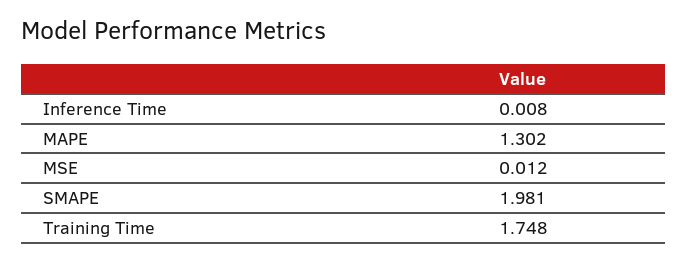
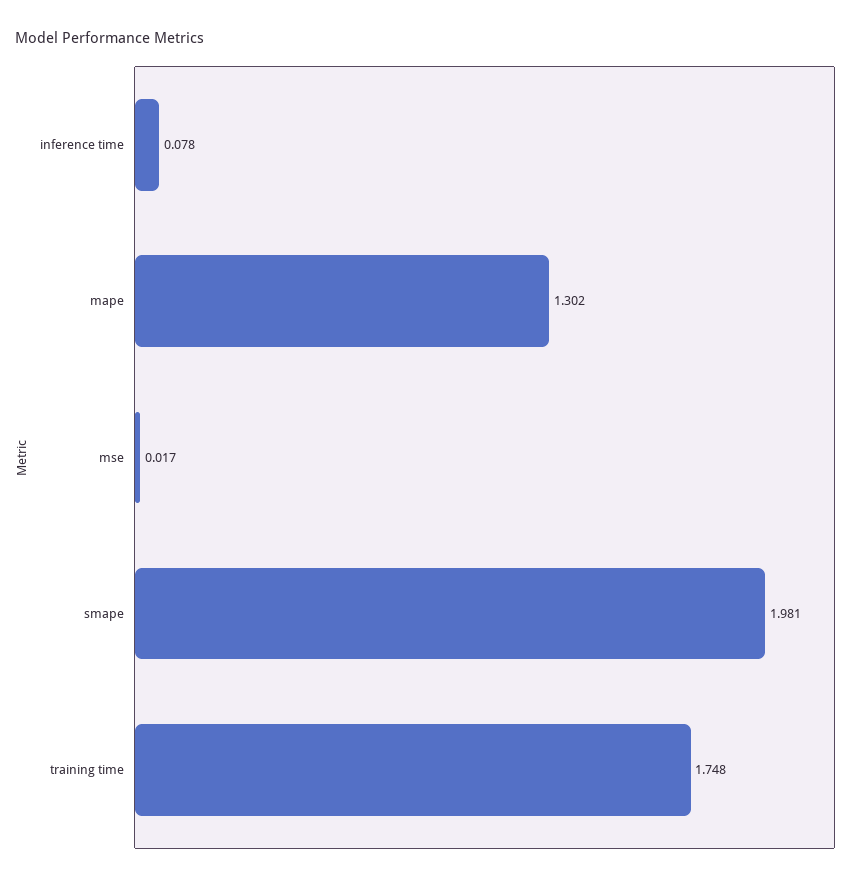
Inference Time: 0.008 -> 0.078
MSE: 0.012 -> 0.017

